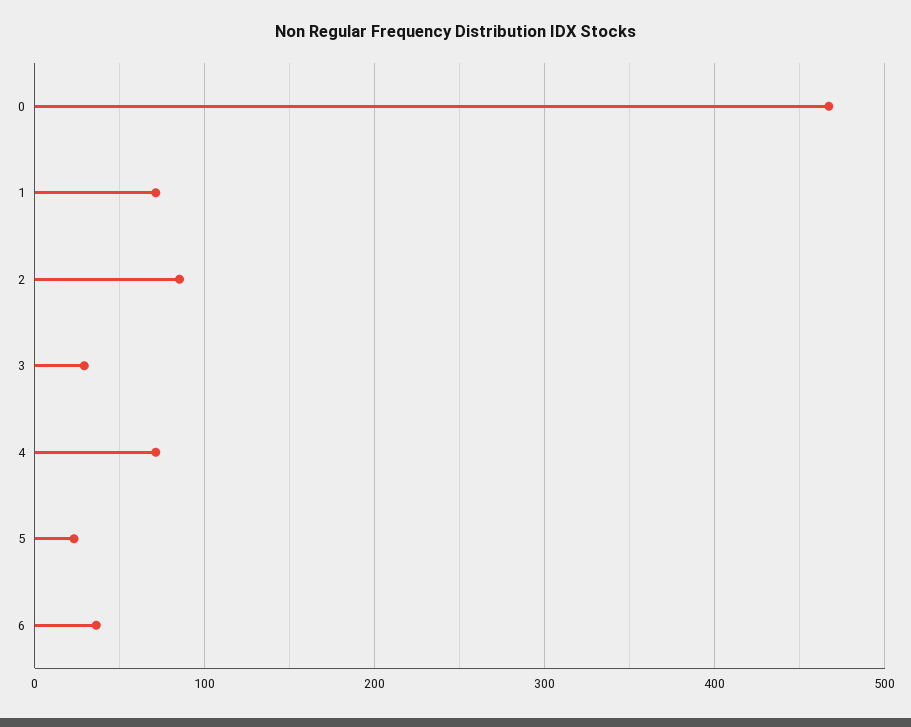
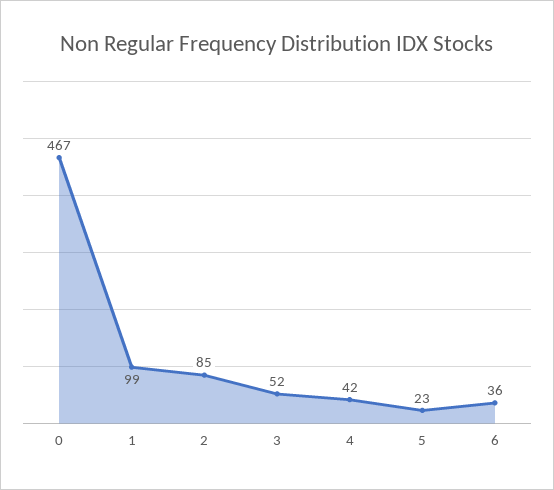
1: 70 -> 99
3: 30 -> 52
4: 70 -> 42

